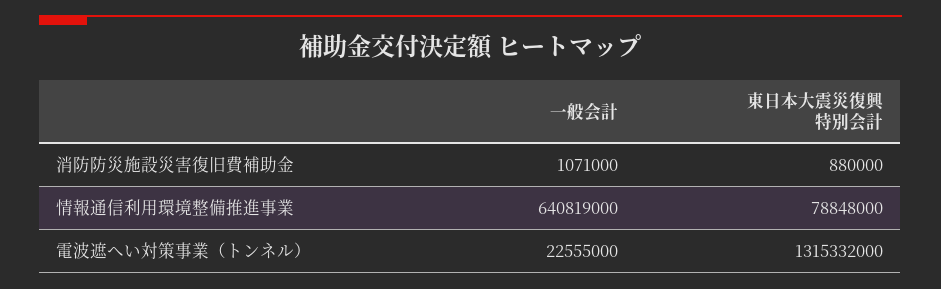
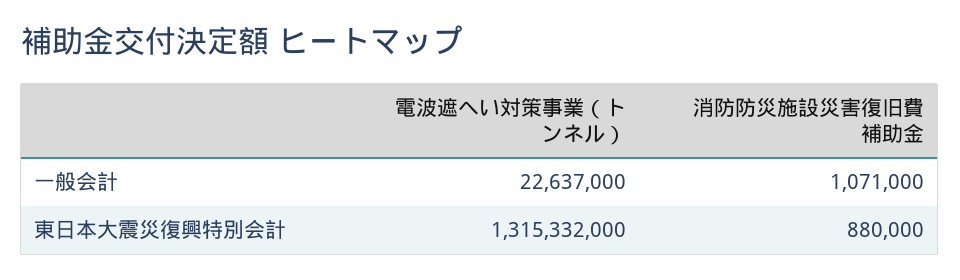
一般会計, 情報通信利用環境整備推進事業: 640819000 -> none
東日本大震災復興特別会計, 情報通信利用環境整備推進事業: 78848000 -> none
一般会計, 電波遮へい対策事業（トンネル）: 22555000 -> 22637000

